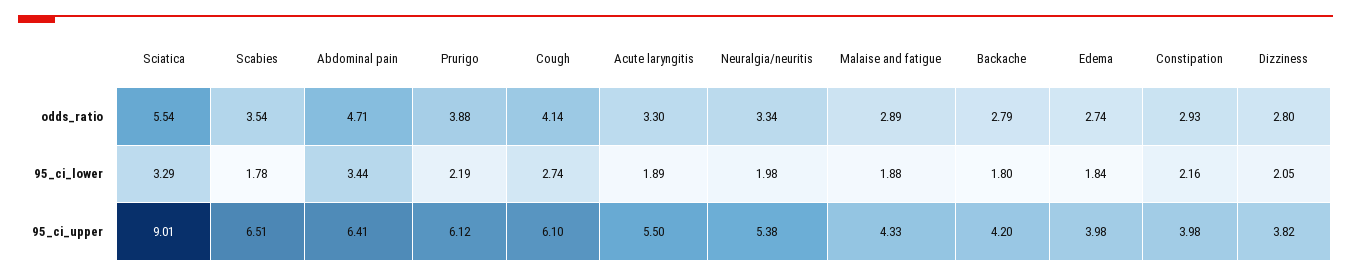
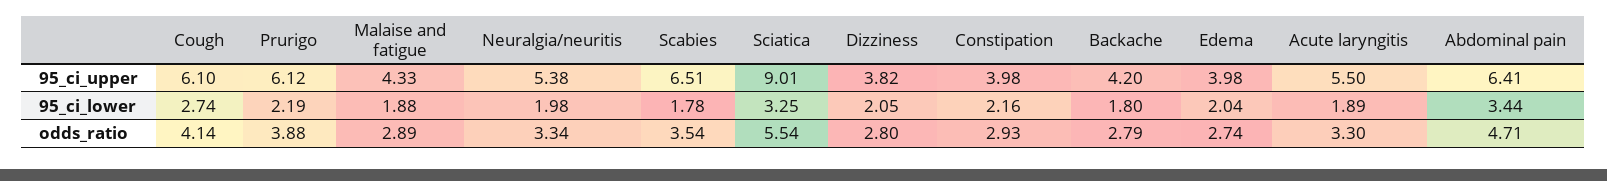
Sciatica, 95_ci_lower: 3.29 -> 3.25
Edema, 95_ci_lower: 1.84 -> 2.04

